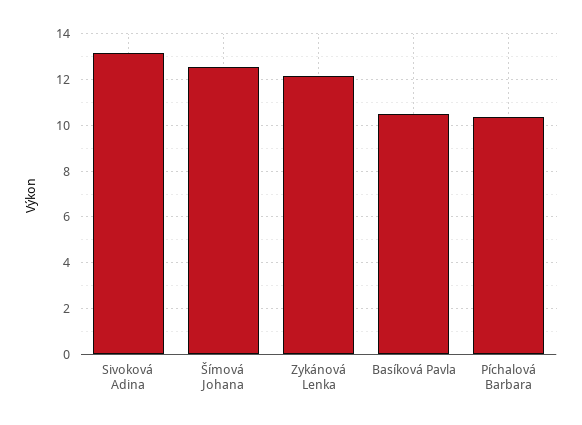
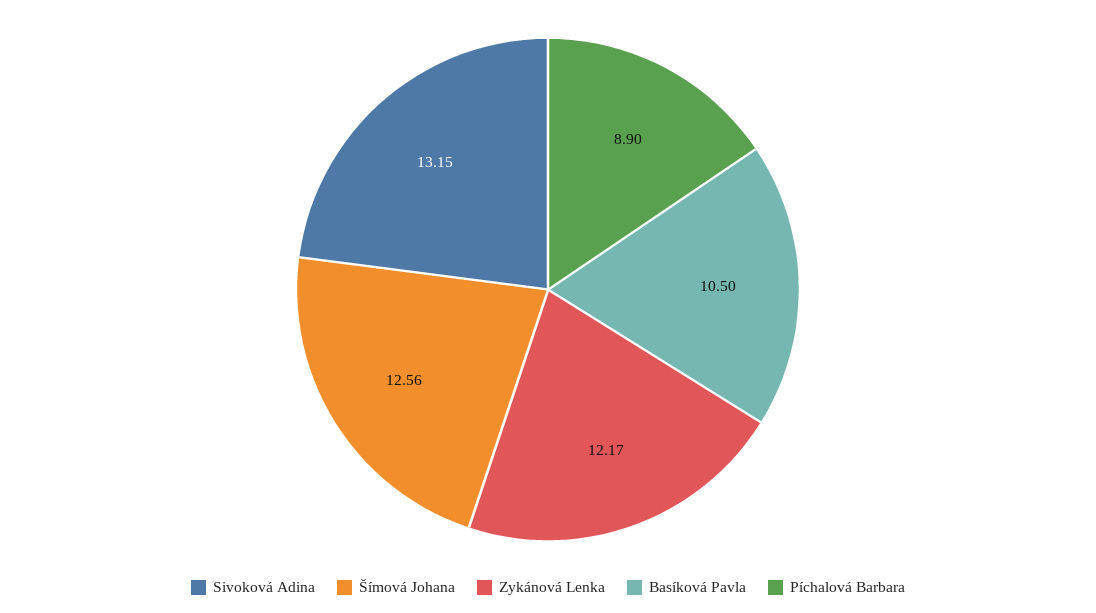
Píchalová Barbara: 10.5 -> 8.9

